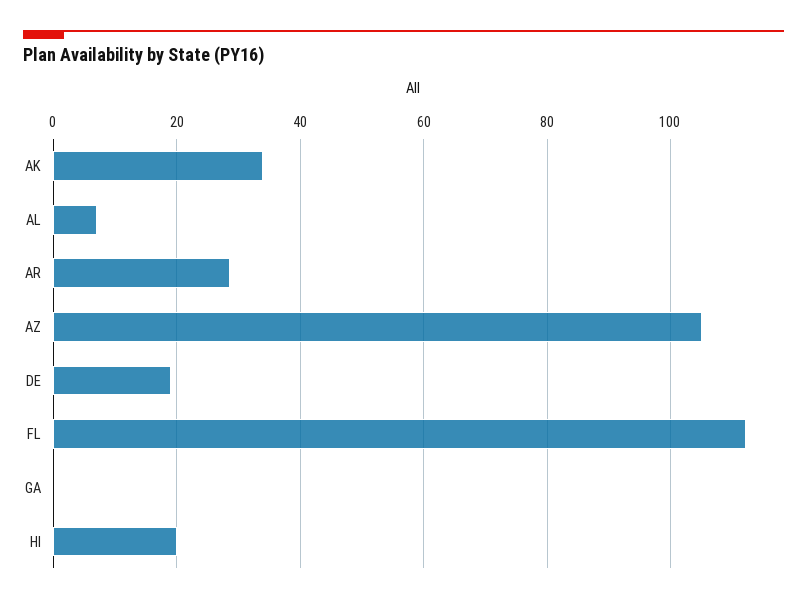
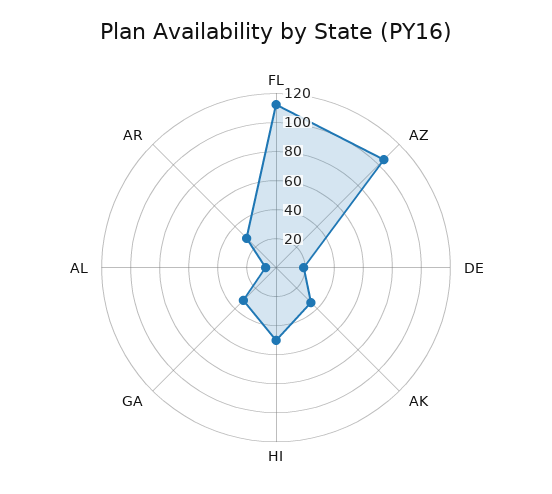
GA: 0 -> 30
HI: 20 -> 50

